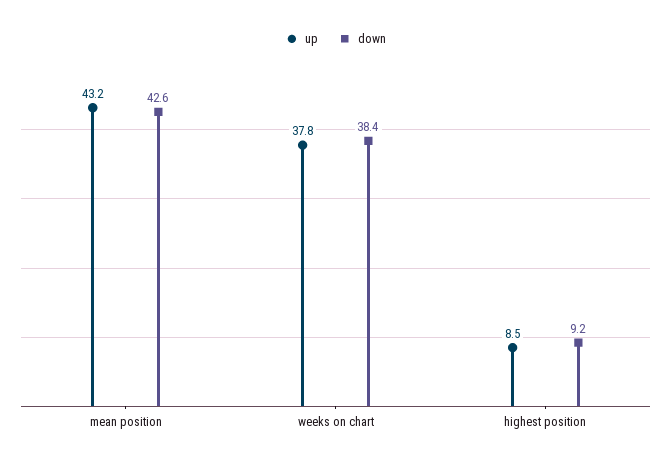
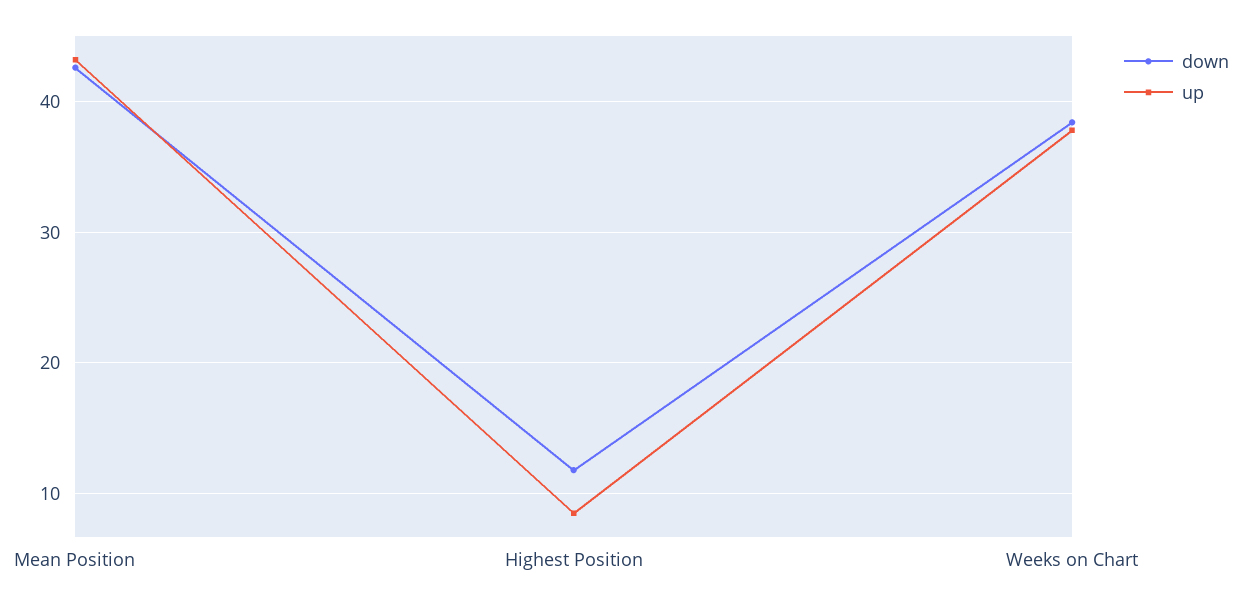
down, highest position: 9.2 -> 12

